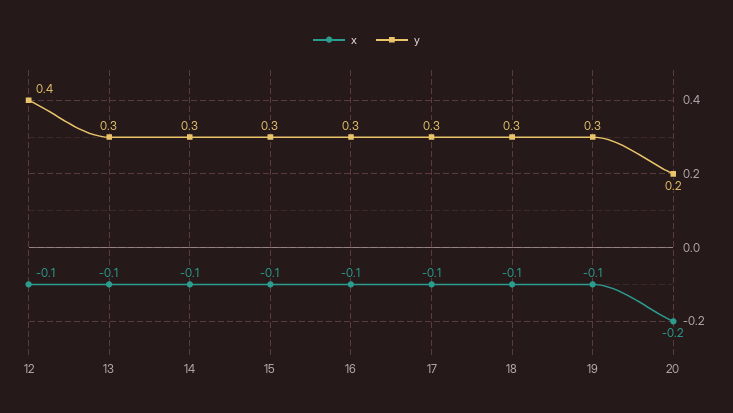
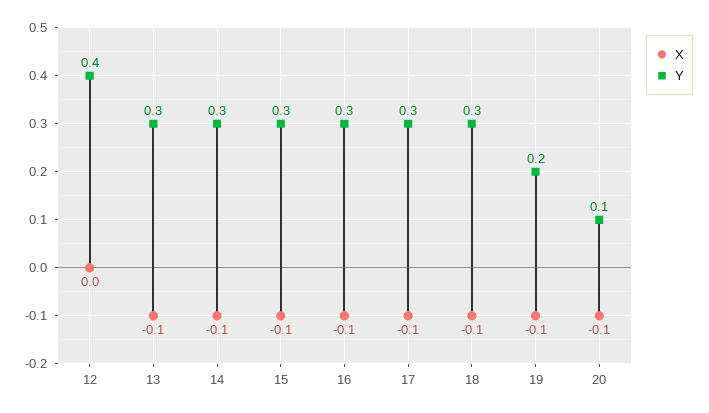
x, 12: -0.1 -> 0
y, 19: 0.3 -> 0.2
x, 20: -0.2 -> -0.1
y, 20: 0.2 -> 0.1

